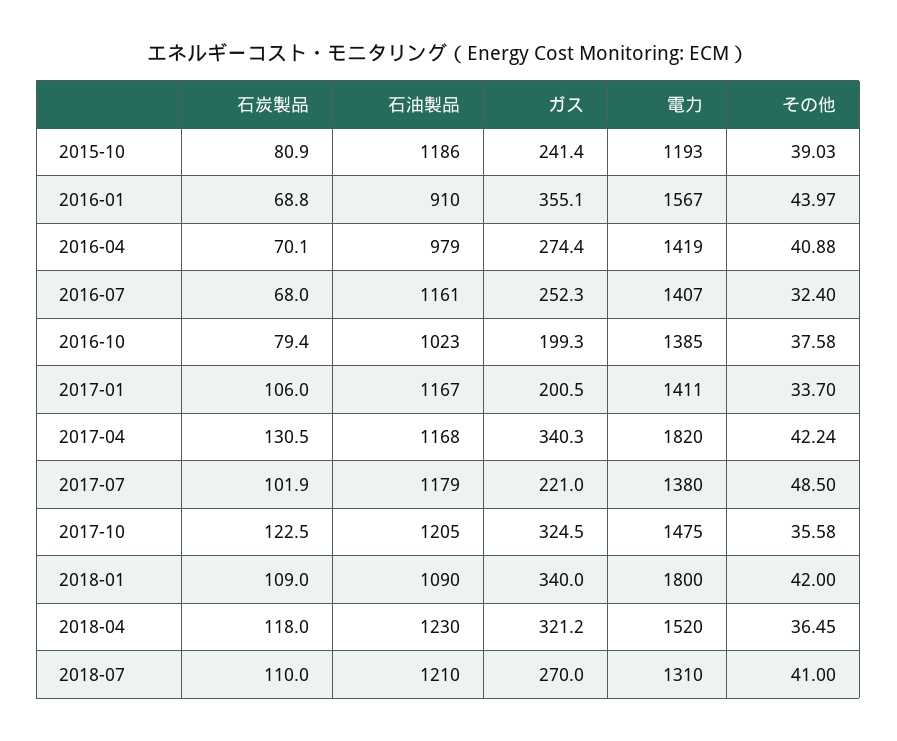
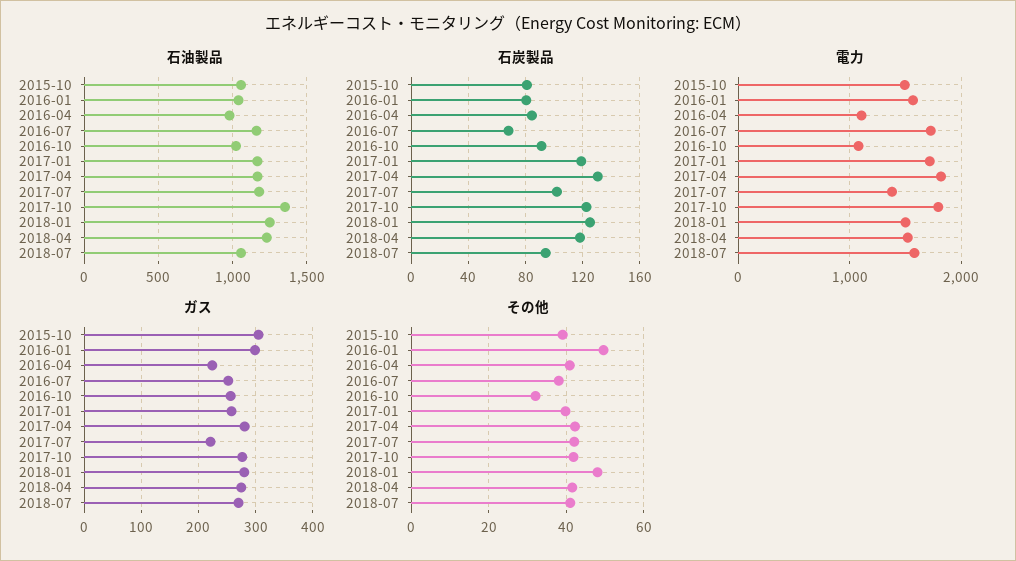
石油製品, 2015-10: 1186 -> 1050
ガス, 2015-10: 241.4 -> 300
電力, 2015-10: 1193 -> 1500
石炭製品, 2016-01: 68.8 -> 80
石油製品, 2016-01: 910 -> 1050
ガス, 2016-01: 355.1 -> 300
その他, 2016-01: 43.97 -> 50
石炭製品, 2016-04: 70.1 -> 85
ガス, 2016-04: 274.4 -> 220
電力, 2016-04: 1419 -> 1100
電力, 2016-07: 1407 -> 1700
その他, 2016-07: 32.4 -> 38
石炭製品, 2016-10: 79.4 -> 90
ガス, 2016-10: 199.3 -> 260
電力, 2016-10: 1385 -> 1100
その他, 2016-10: 37.58 -> 32
石炭製品, 2017-01: 106 -> 120
ガス, 2017-01: 200.5 -> 260
電力, 2017-01: 1411 -> 1700
その他, 2017-01: 33.7 -> 40
ガス, 2017-04: 340.3 -> 280
その他, 2017-07: 48.5 -> 42
石油製品, 2017-10: 1205 -> 1350
ガス, 2017-10: 324.5 -> 280
電力, 2017-10: 1475 -> 1800
その他, 2017-10: 35.58 -> 42
石炭製品, 2018-01: 109 -> 125
石油製品, 2018-01: 1090 -> 1250
ガス, 2018-01: 340 -> 280
電力, 2018-01: 1800 -> 1500
その他, 2018-01: 42 -> 48
ガス, 2018-04: 321.2 -> 280
その他, 2018-04: 36.45 -> 42
石炭製品, 2018-07: 110 -> 95
石油製品, 2018-07: 1210 -> 1050
電力, 2018-07: 1310 -> 1600

